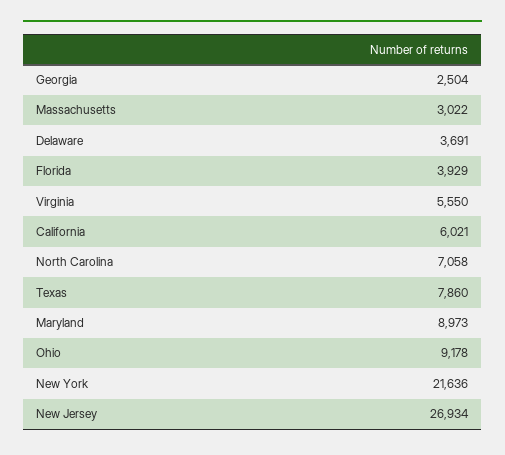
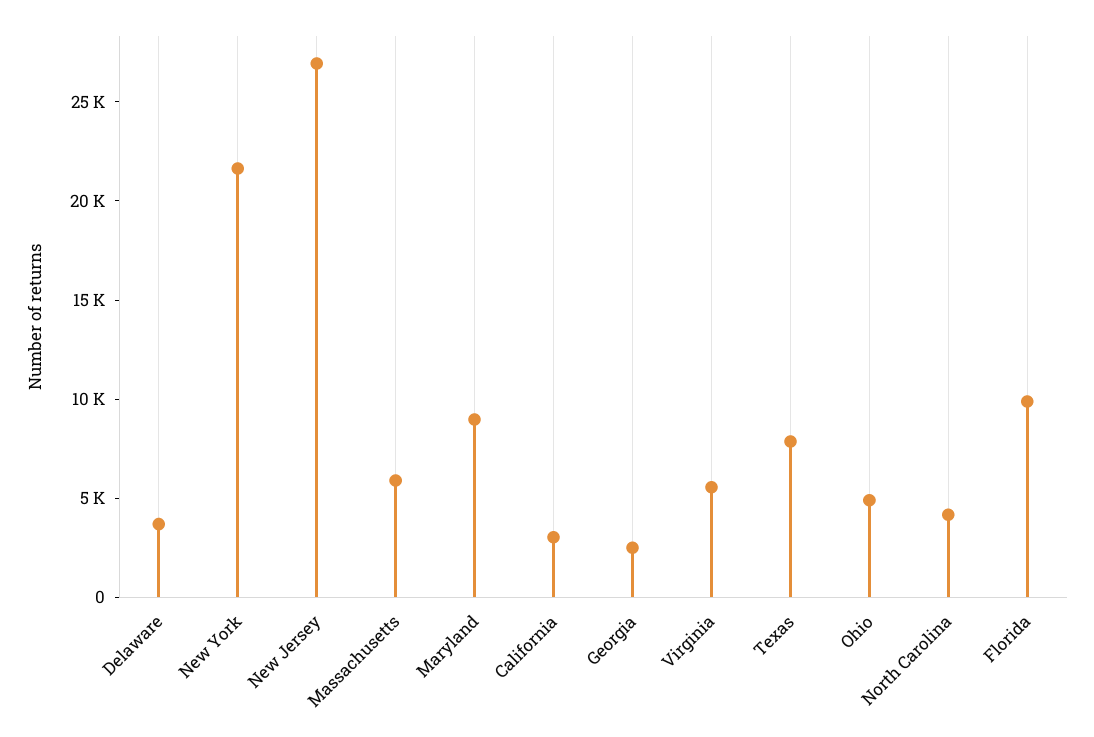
Massachusetts: 3022 -> 6000
Florida: 3929 -> 10000
California: 6021 -> 3000
North Carolina: 7058 -> 4000
Ohio: 9178 -> 5000

